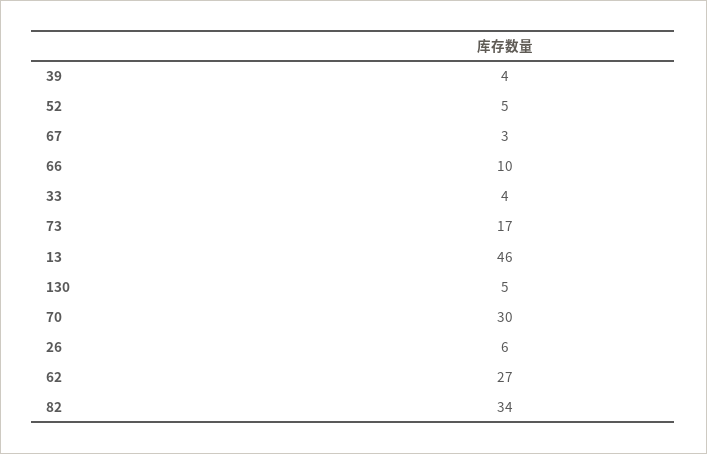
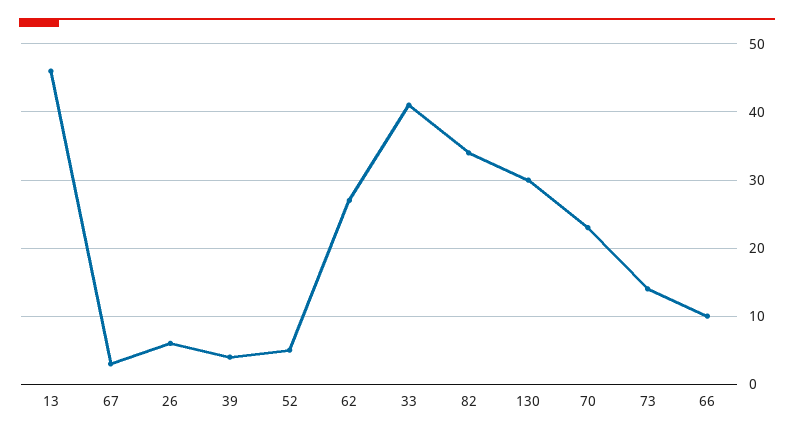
33: 4 -> 41
73: 17 -> 14
130: 5 -> 30
70: 30 -> 23

